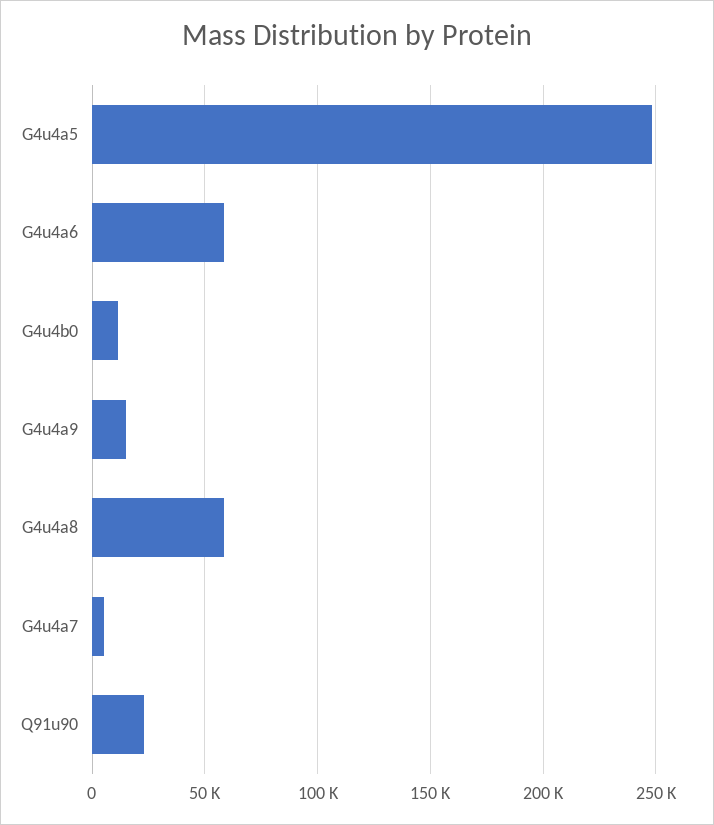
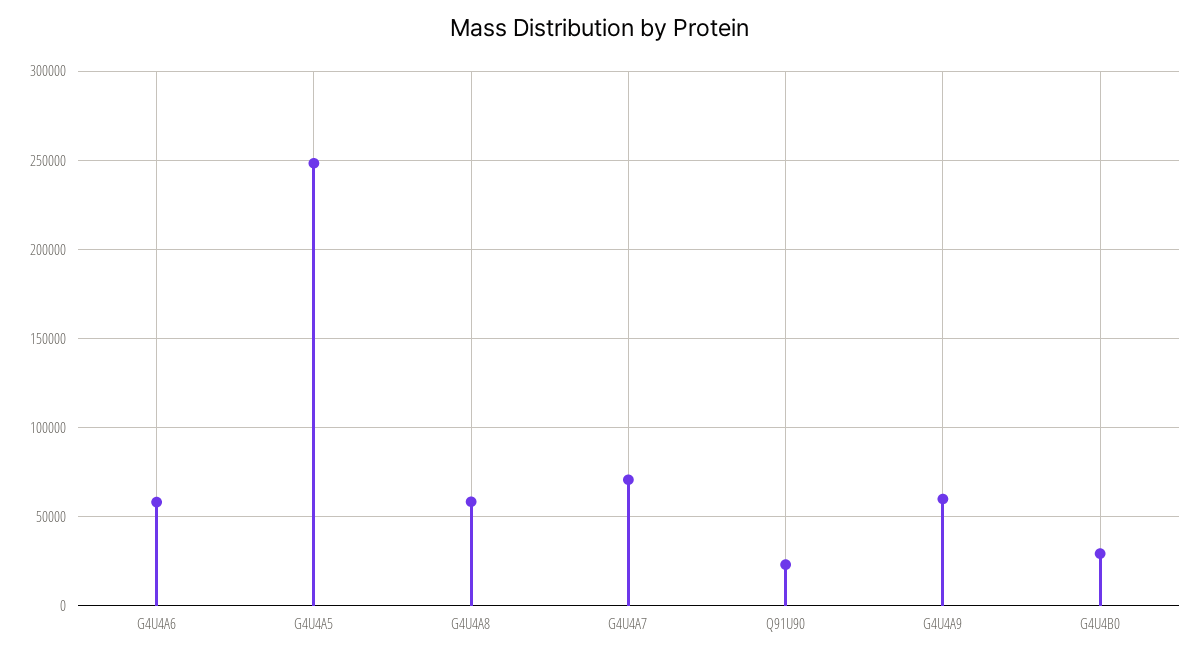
G4u4b0: 10000 -> 30000
G4u4a9: 15000 -> 60000
G4u4a7: 5000 -> 70000

